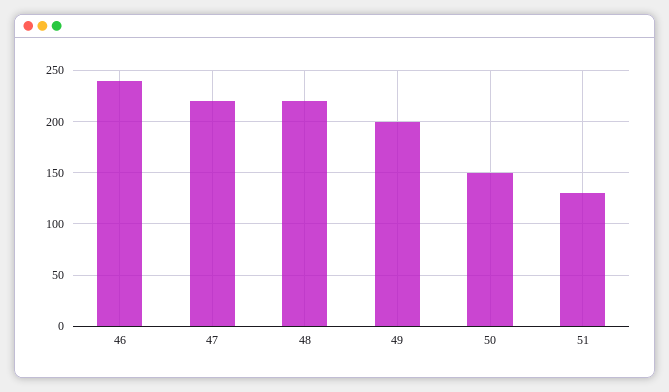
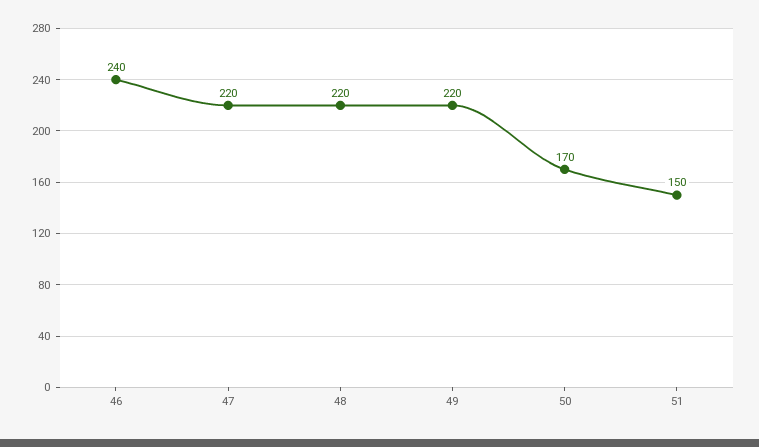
49: 200 -> 220
50: 150 -> 170
51: 130 -> 150

